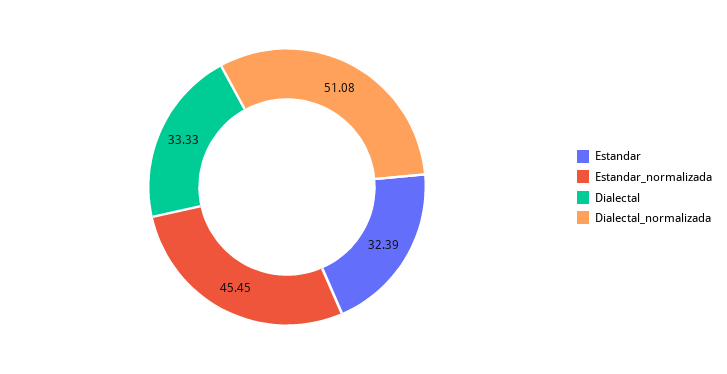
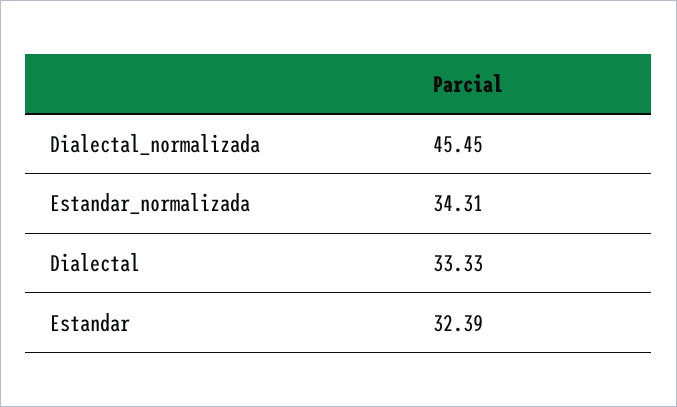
Estandar_normalizada: 45.45 -> 34.31
Dialectal_normalizada: 51.08 -> 45.45

